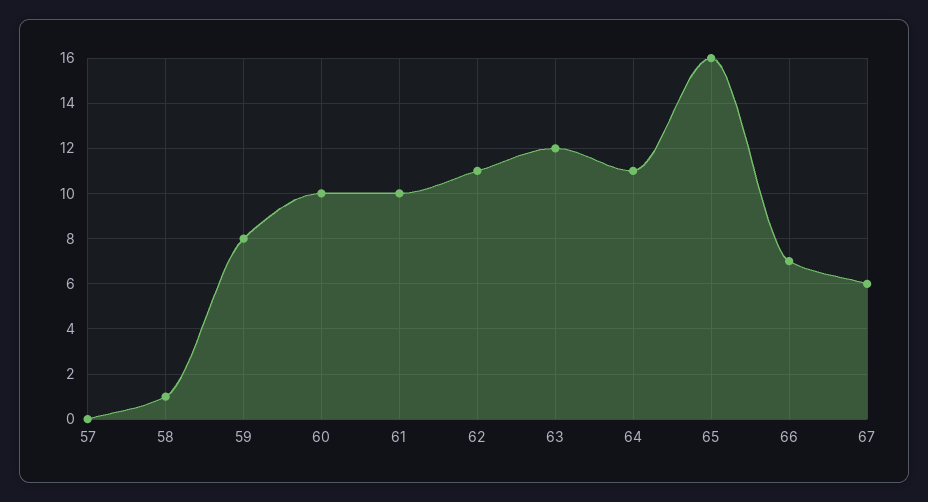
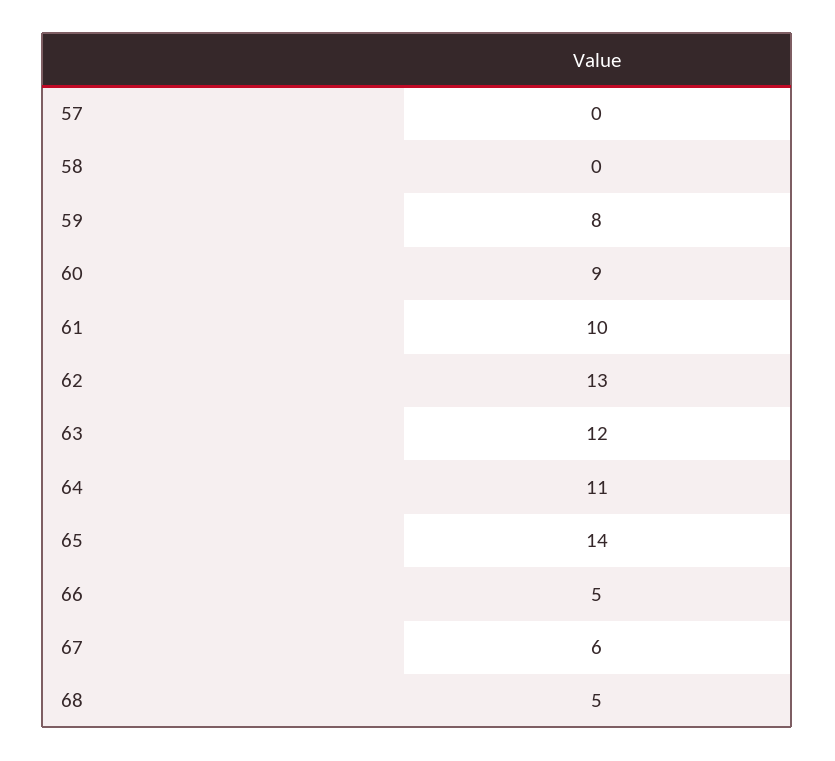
58: 1 -> 0
60: 10 -> 9
62: 11 -> 13
65: 16 -> 14
66: 7 -> 5
68: none -> 5

